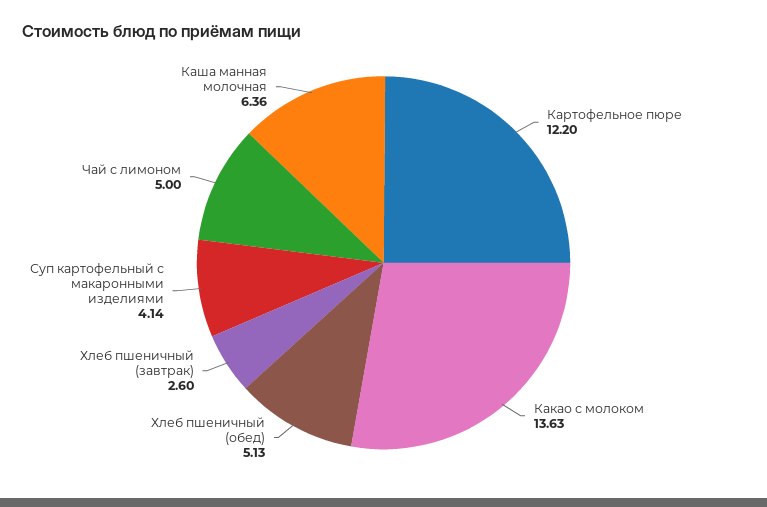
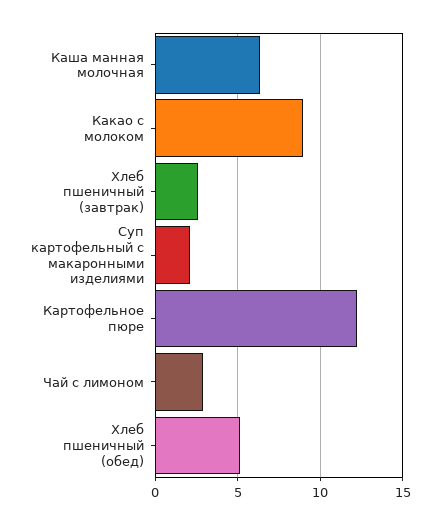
Какао с молоком: 13.63 -> 9
Суп картофельный с макаронными изделиями: 4.14 -> 2
Чай с лимоном: 5 -> 3

